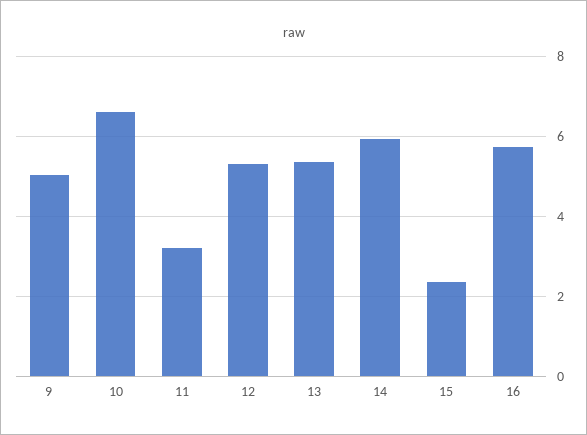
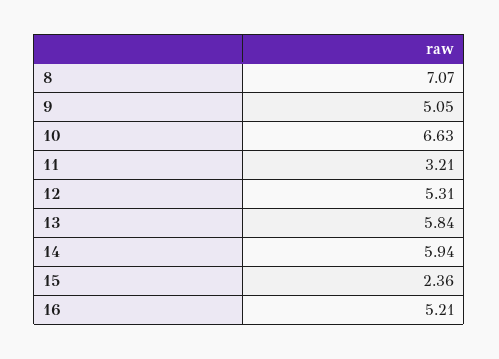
13: 5.4 -> 5.84
16: 5.8 -> 5.21
8: none -> 7.07

